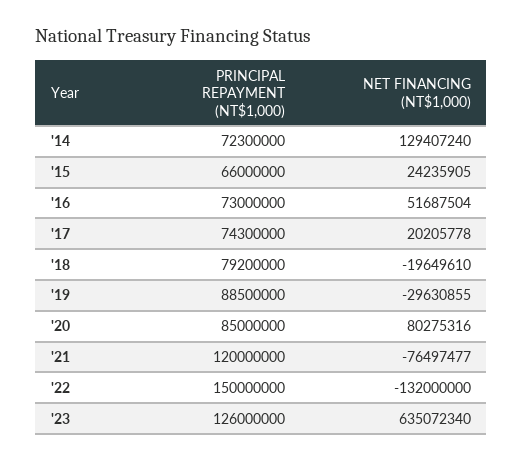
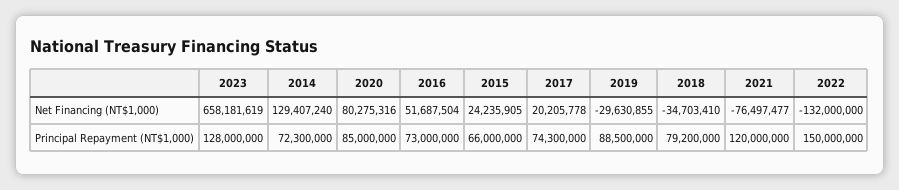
NET FINANCING (NT$1,000), '18: -19649610 -> -34703410
PRINCIPAL REPAYMENT (NT$1,000), '23: 126000000 -> 128000000
NET FINANCING (NT$1,000), '23: 635072340 -> 658181619

